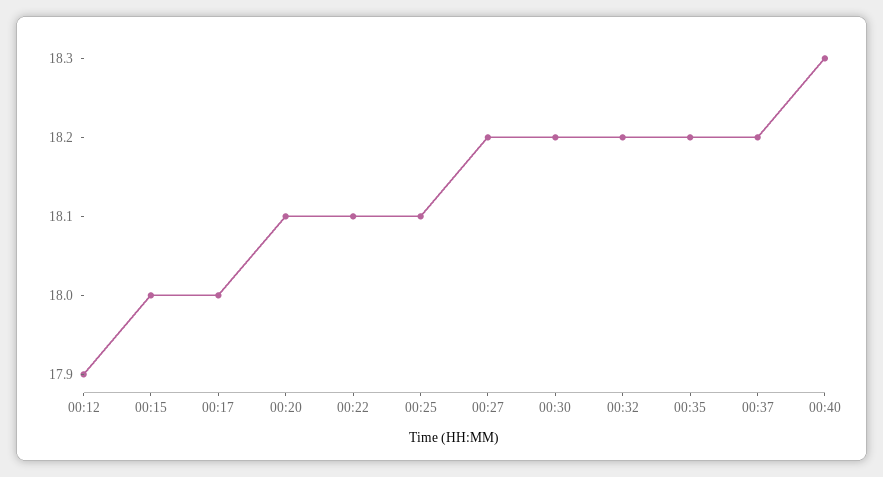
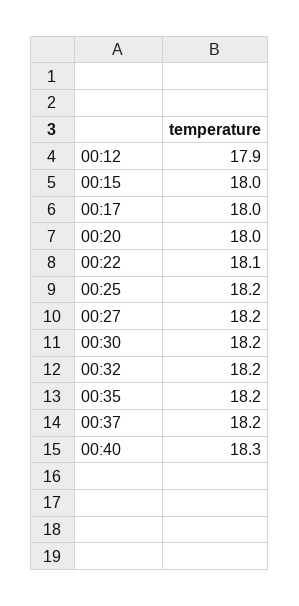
00:20: 18.1 -> 18
00:25: 18.1 -> 18.2

